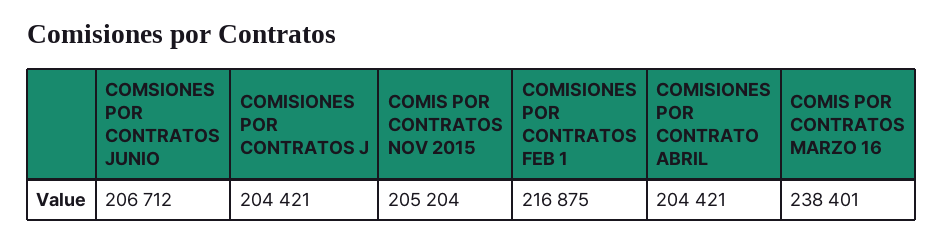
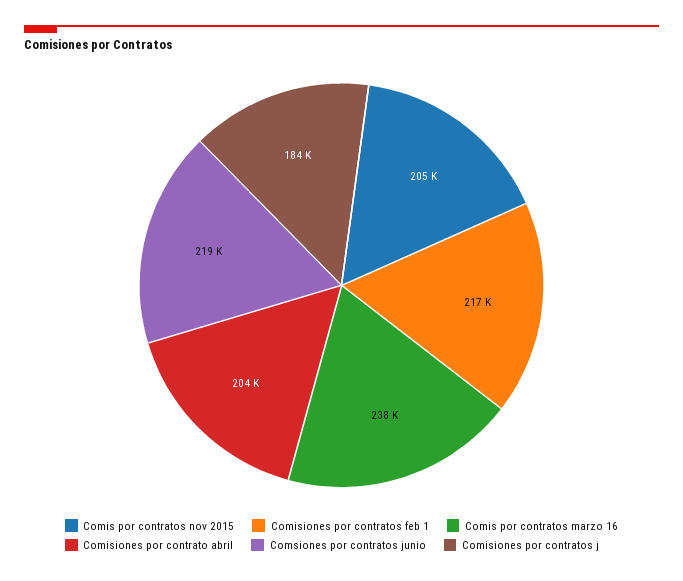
COMSIONES POR CONTRATOS JUNIO: 206712 -> 219000
COMISIONES POR CONTRATOS J: 204421 -> 184000

